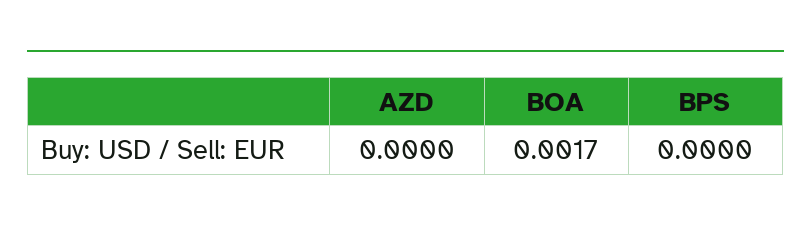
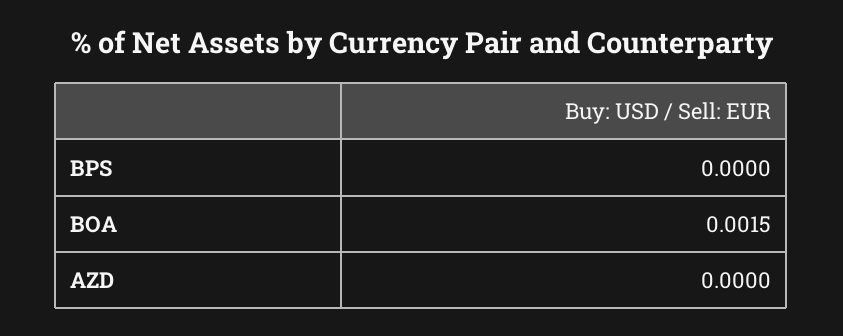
BOA: 0.0017 -> 0.0015

